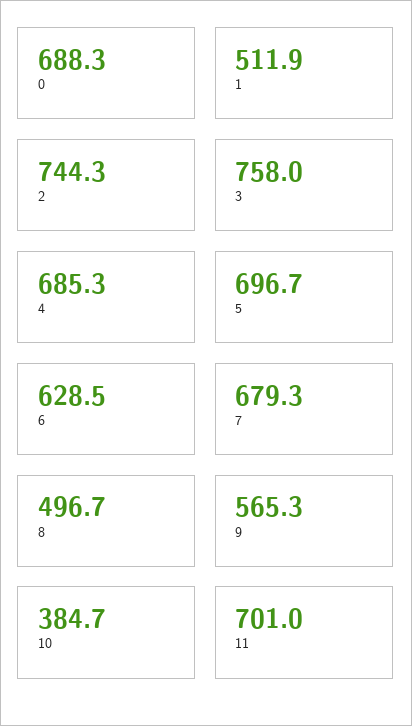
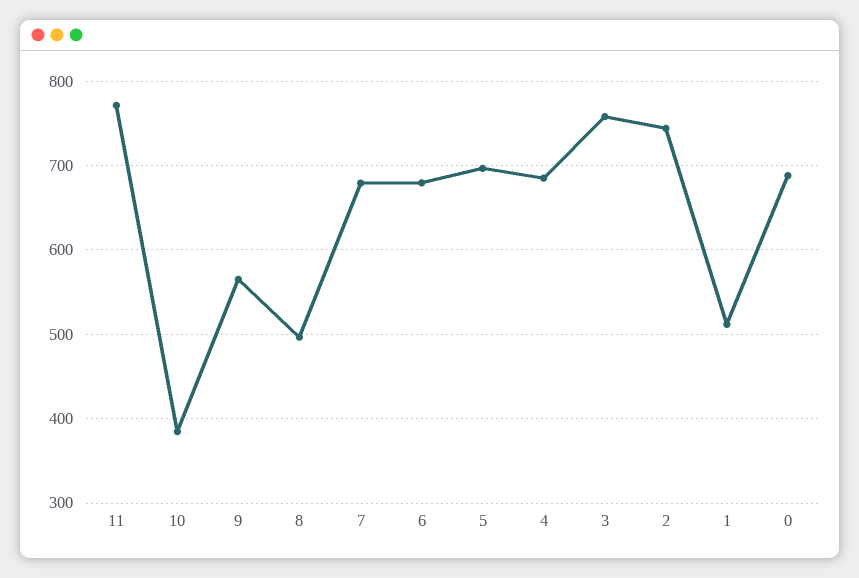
6: 628.5 -> 680
11: 701 -> 770

